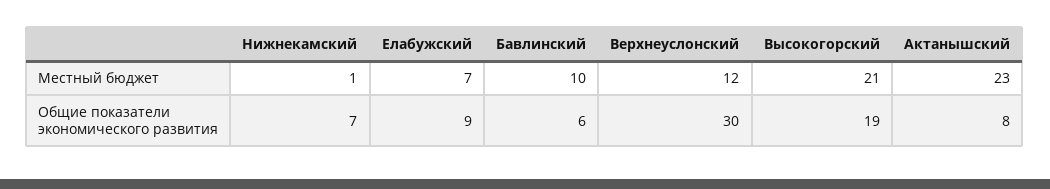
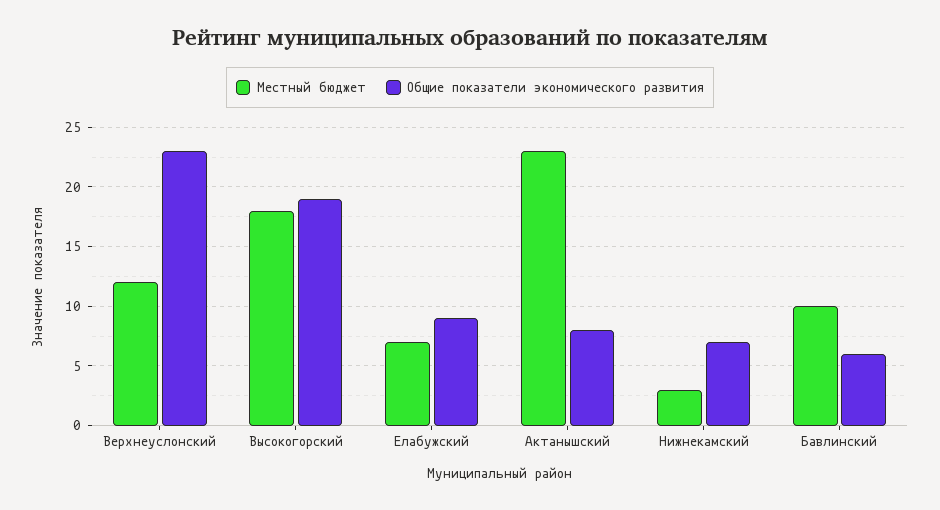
Местный бюджет, Нижнекамский: 1 -> 3
Местный бюджет, Высокогорский: 21 -> 18
Общие показатели экономического развития, Верхнеуслонский: 30 -> 23

